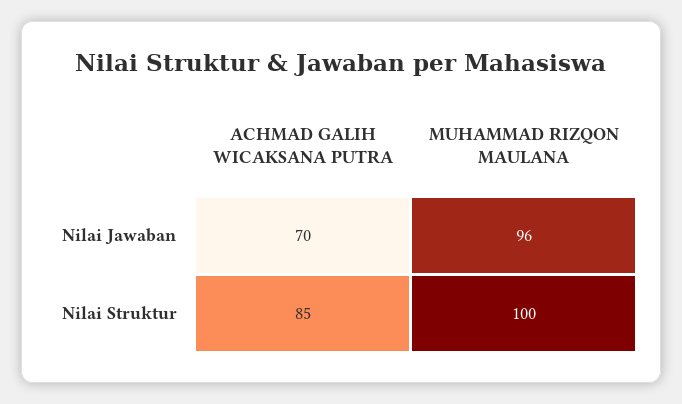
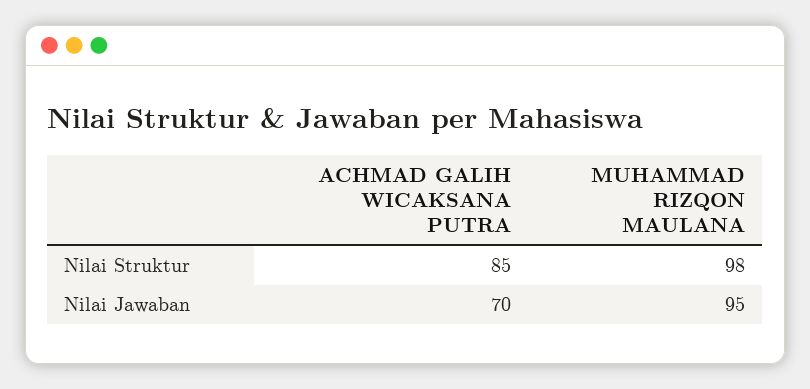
MUHAMMAD RIZQON MAULANA, Nilai Jawaban: 96 -> 95
MUHAMMAD RIZQON MAULANA, Nilai Struktur: 100 -> 98

